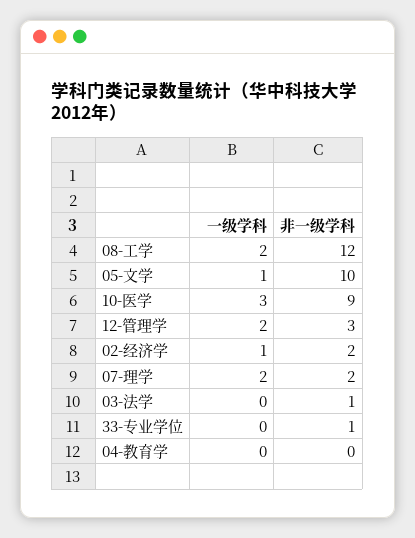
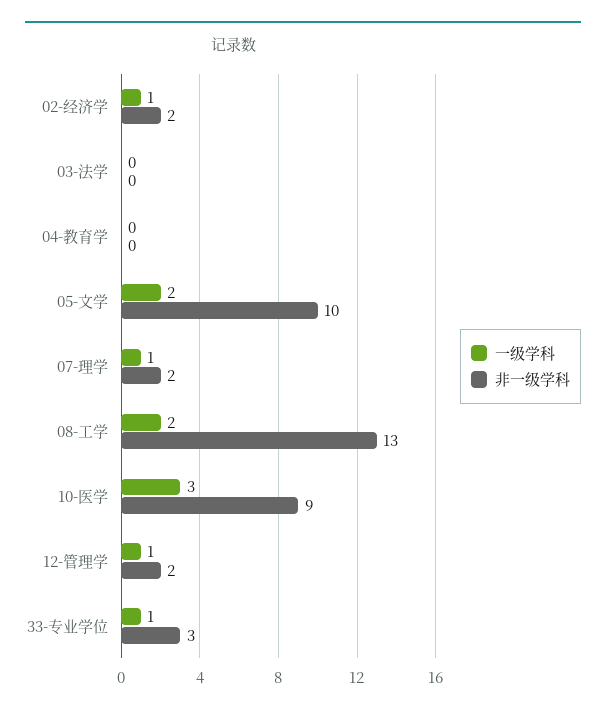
非一级学科, 08-工学: 12 -> 13
一级学科, 05-文学: 1 -> 2
一级学科, 12-管理学: 2 -> 1
非一级学科, 12-管理学: 3 -> 2
一级学科, 07-理学: 2 -> 1
非一级学科, 03-法学: 1 -> 0
一级学科, 33-专业学位: 0 -> 1
非一级学科, 33-专业学位: 1 -> 3

